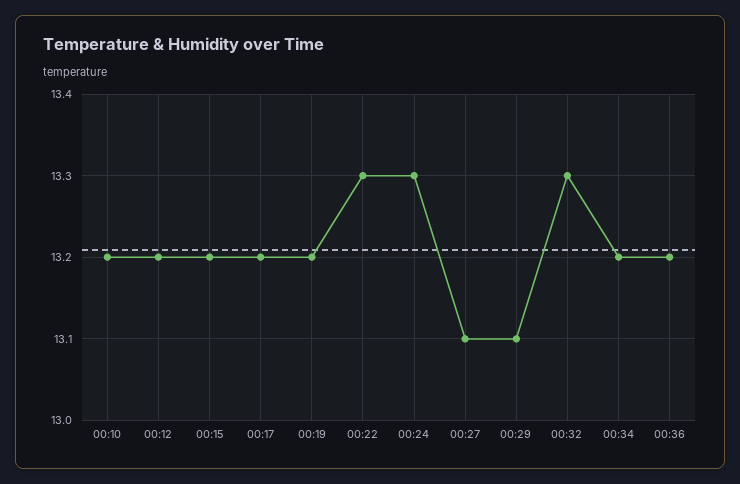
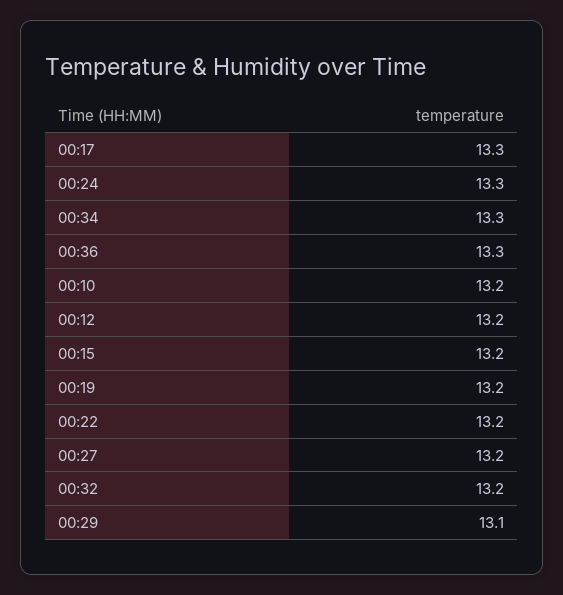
00:17: 13.2 -> 13.3
00:22: 13.3 -> 13.2
00:27: 13.1 -> 13.2
00:32: 13.3 -> 13.2
00:34: 13.2 -> 13.3
00:36: 13.2 -> 13.3

